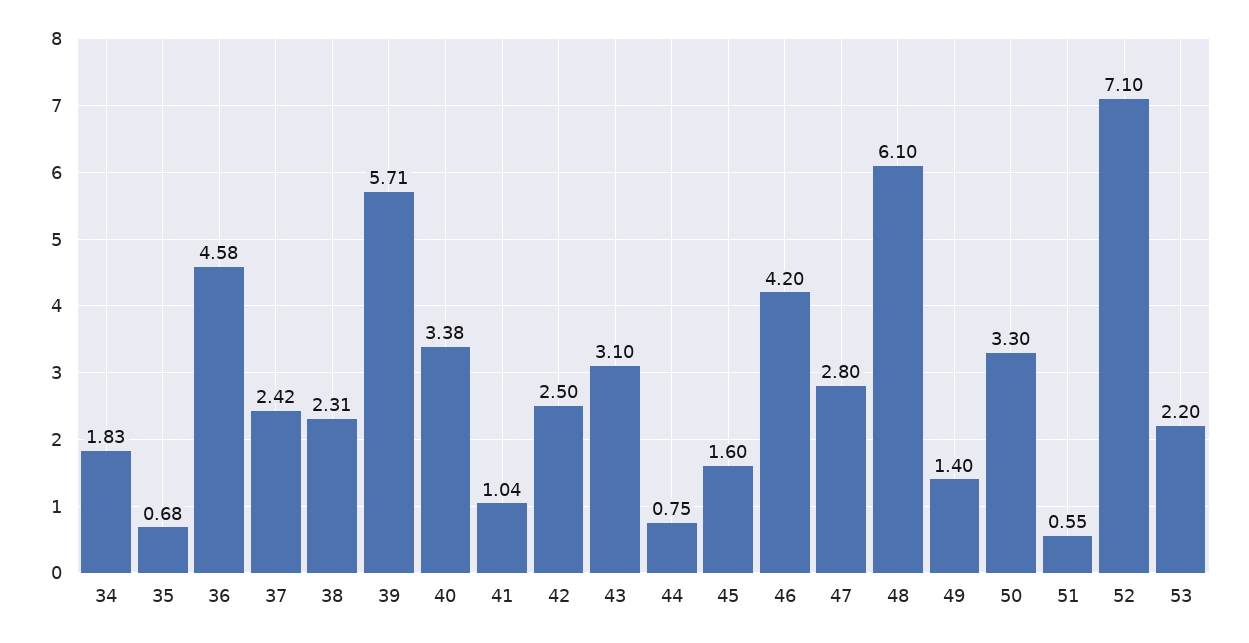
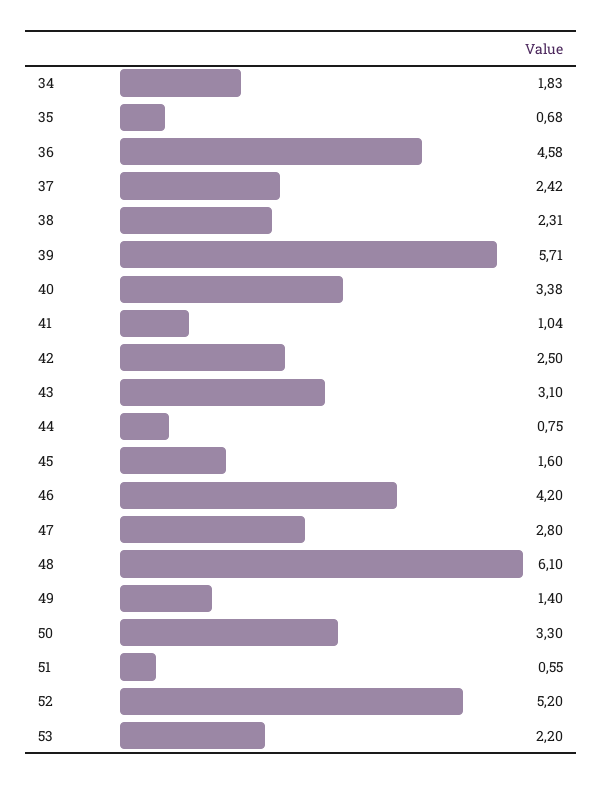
52: 7.1 -> 5.2

